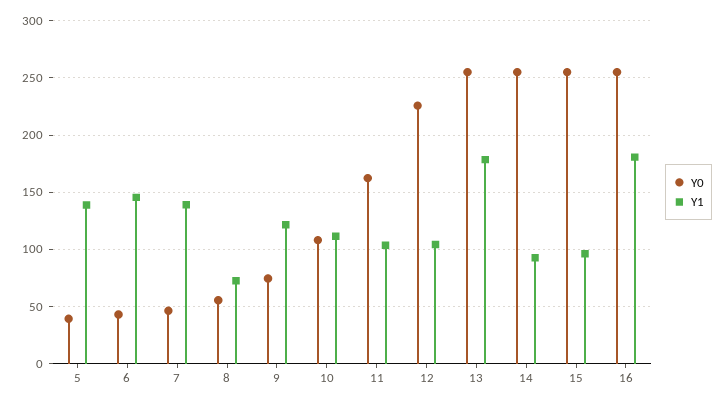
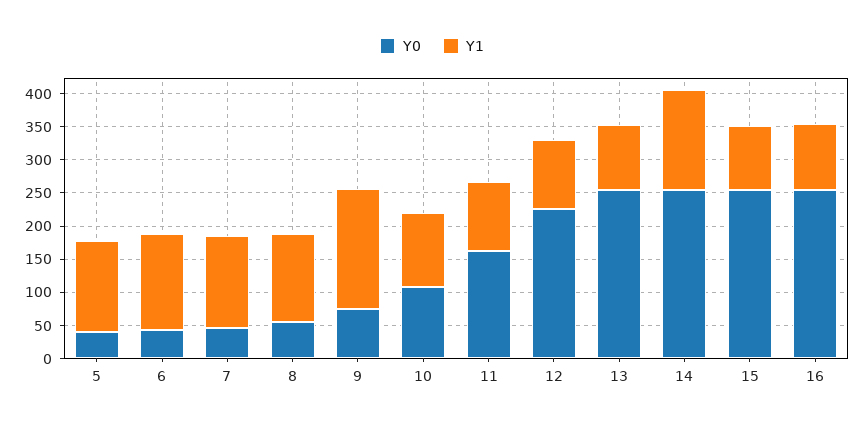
Y1, 8: 70 -> 125
Y1, 9: 120 -> 175
Y1, 13: 180 -> 100
Y1, 14: 90 -> 150
Y1, 16: 180 -> 100

